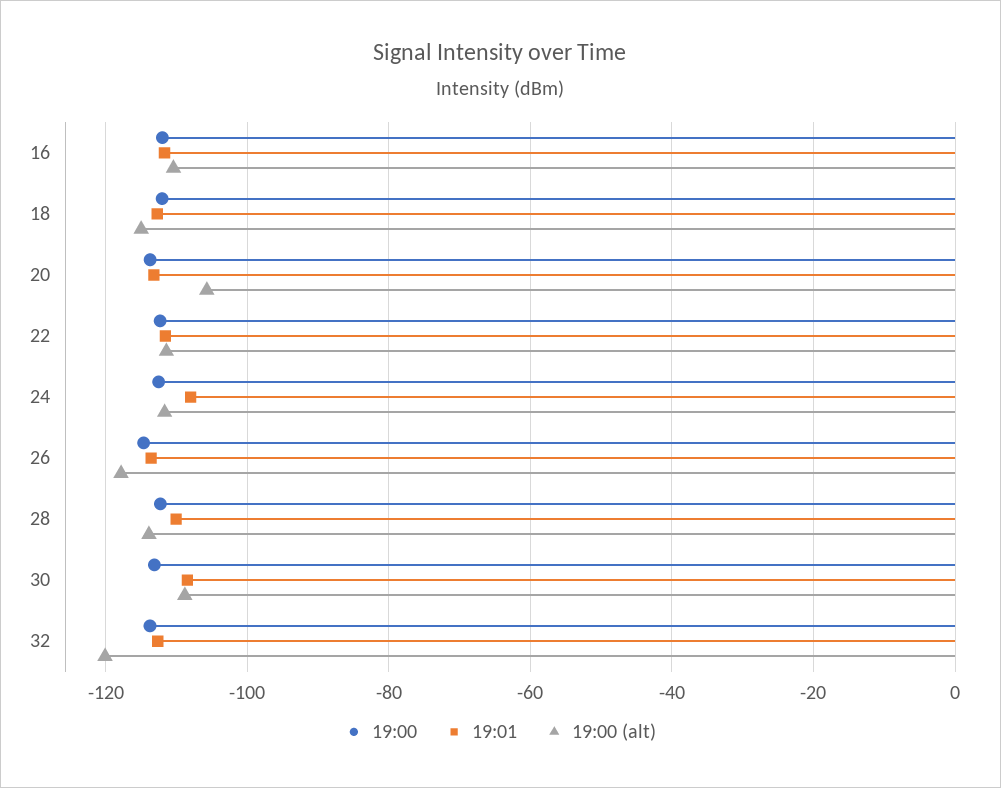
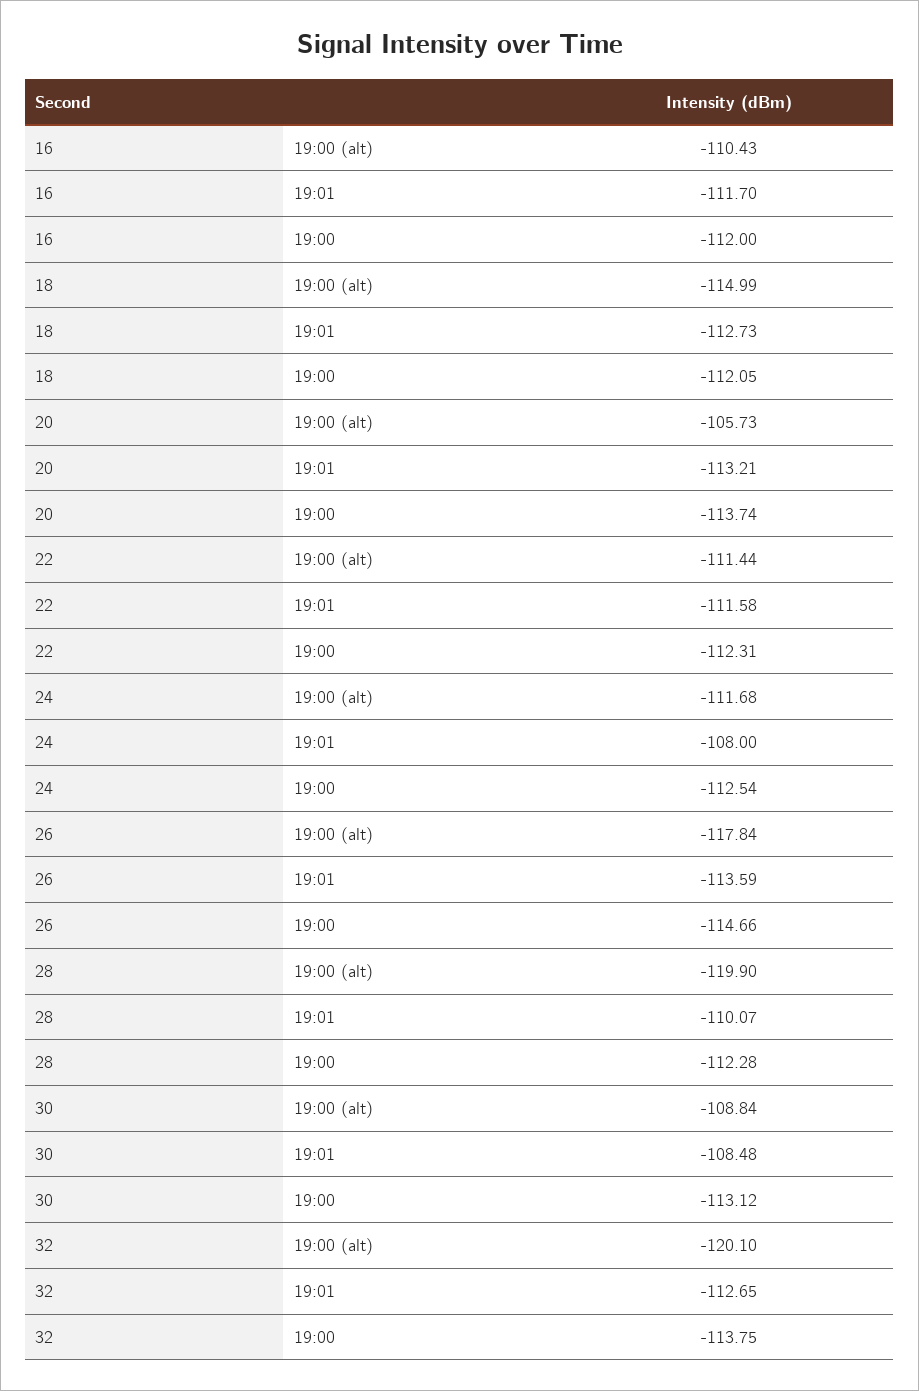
19:00 (alt), 28: -114 -> -119.9

